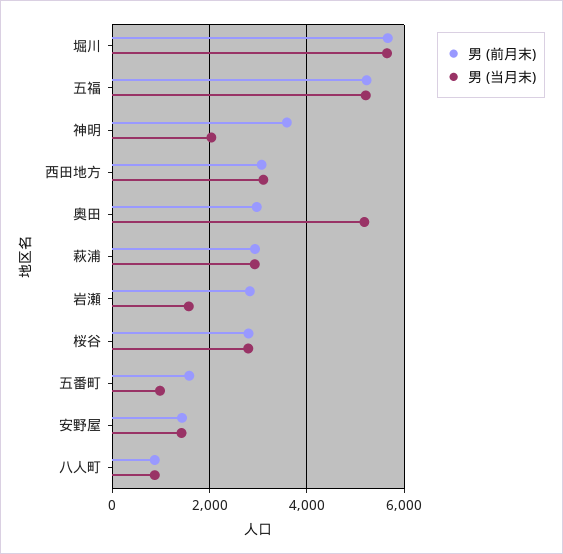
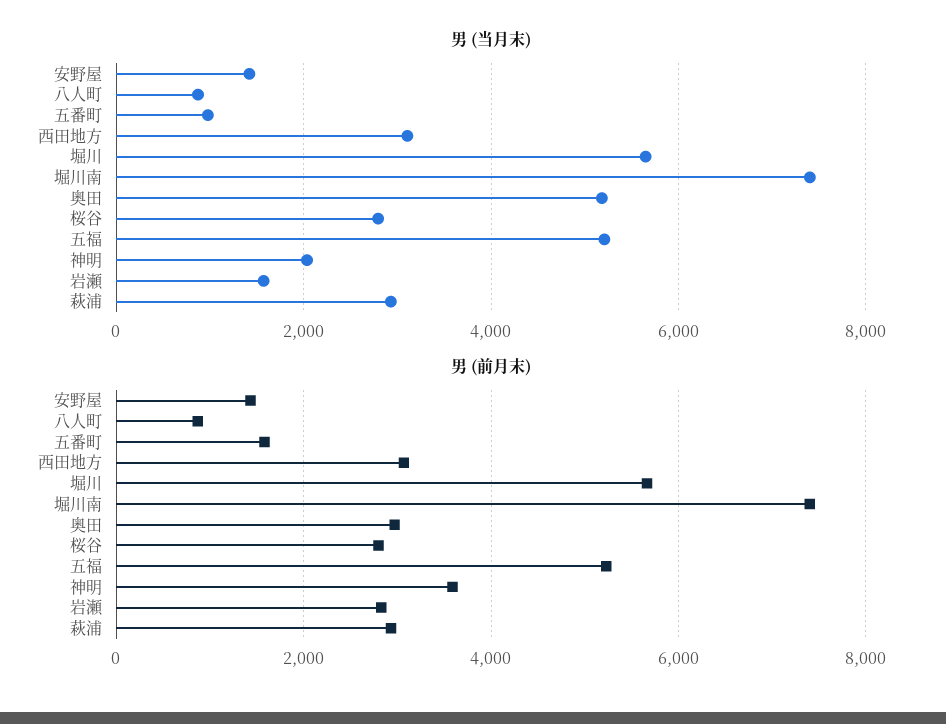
男 (当月末), 堀川南: none -> 7400
男 (前月末), 堀川南: none -> 7400

